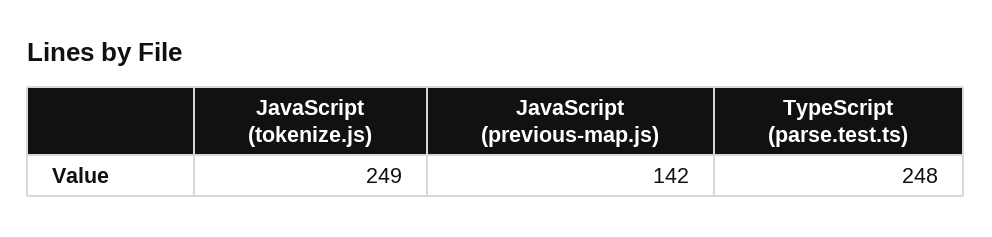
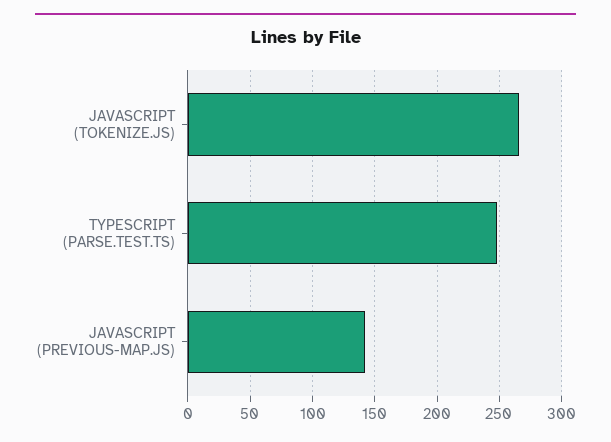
JavaScript (tokenize.js): 249 -> 265

